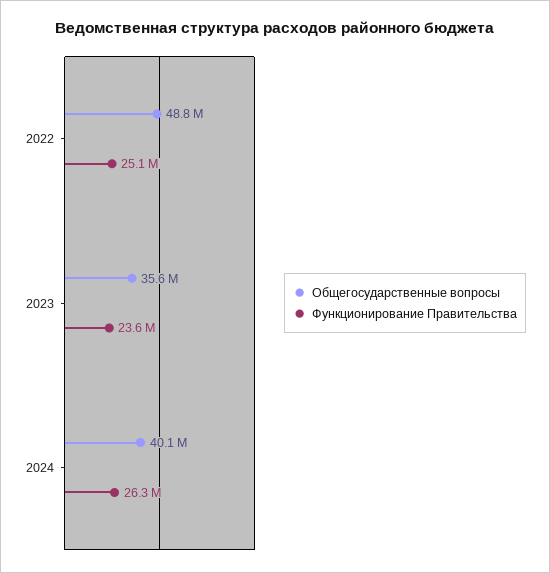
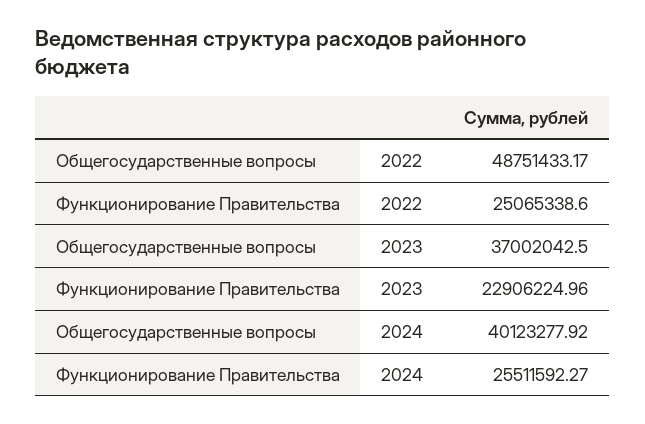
Общегосударственные вопросы, 2023: 35600000 -> 37002042.5
Функционирование Правительства, 2023: 23600000 -> 22906224.96
Функционирование Правительства, 2024: 26300000 -> 25511592.27

